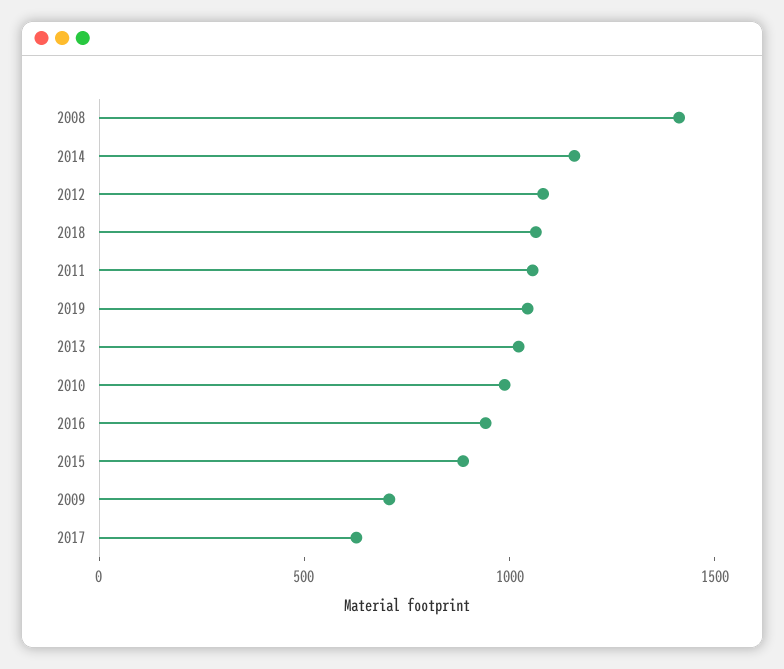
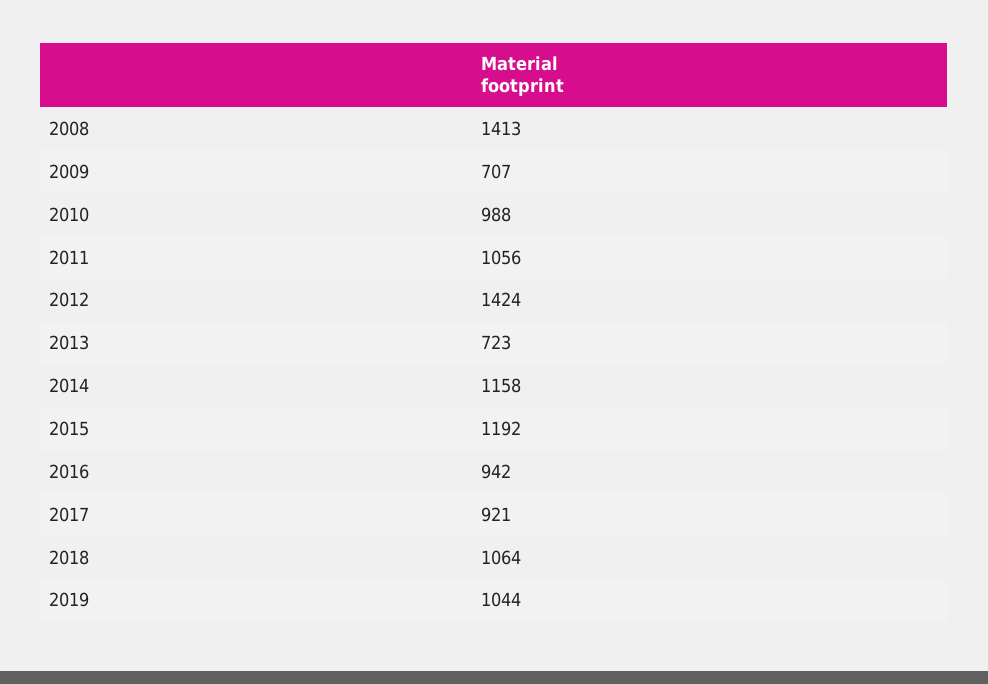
2012: 1100 -> 1424
2013: 1000 -> 723
2015: 900 -> 1192
2017: 600 -> 921

